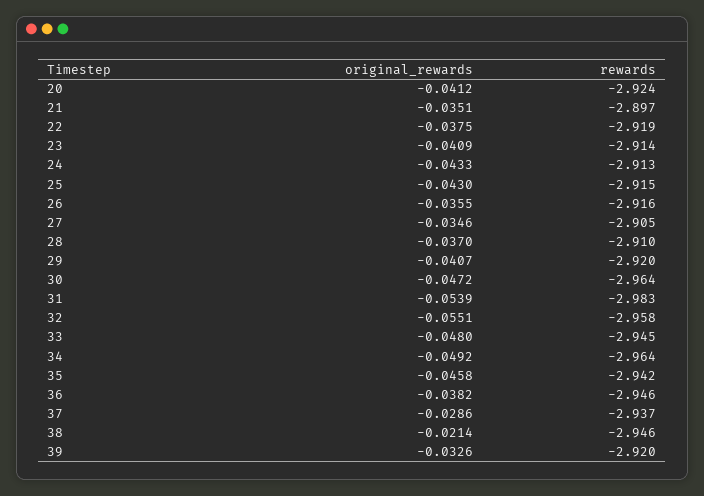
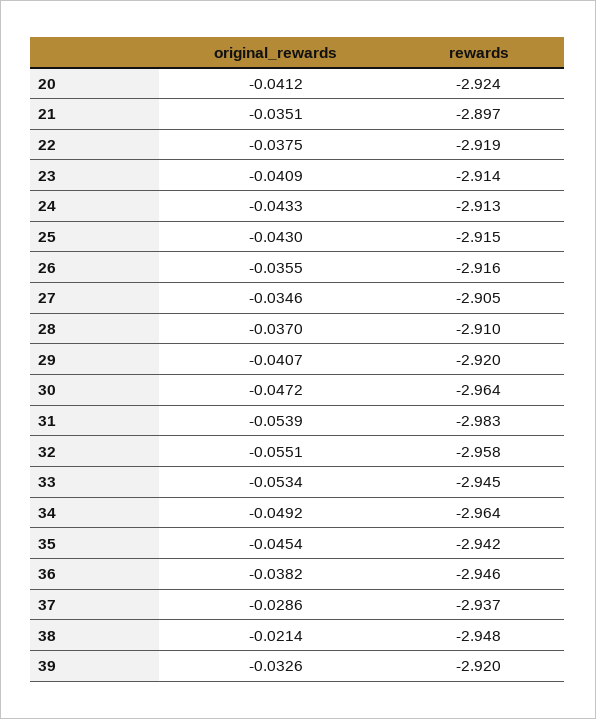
original_rewards, 33: -0.048 -> -0.0534
original_rewards, 35: -0.0458 -> -0.0454
rewards, 38: -2.946 -> -2.948

